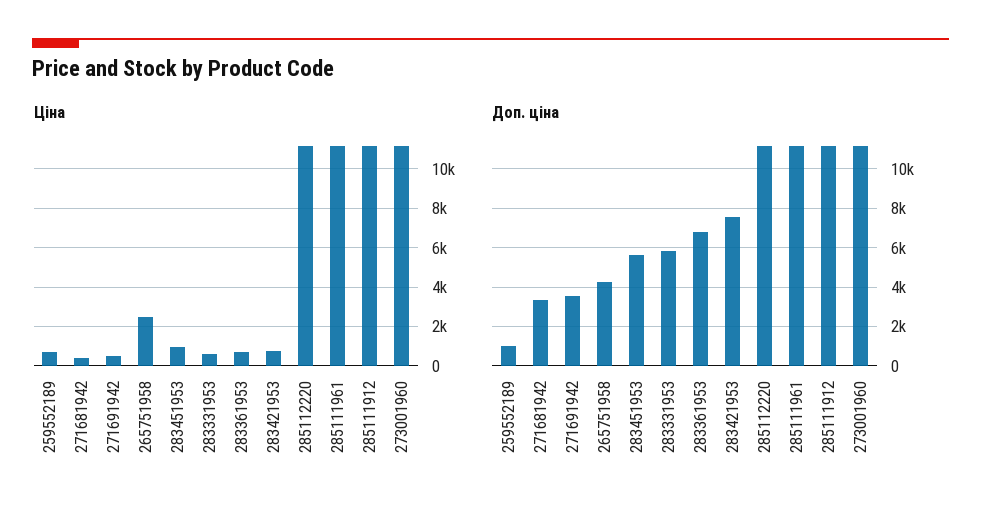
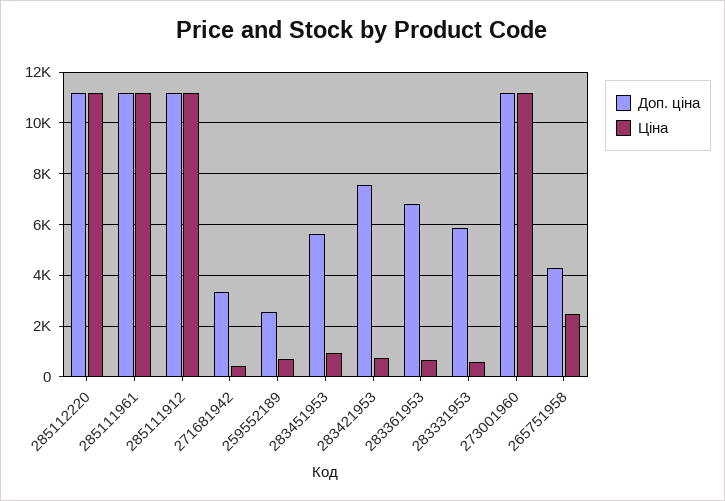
Ціна, 271691942: 500 -> none
Доп. ціна, 259552189: 1000 -> 2500
Доп. ціна, 271691942: 3500 -> none

